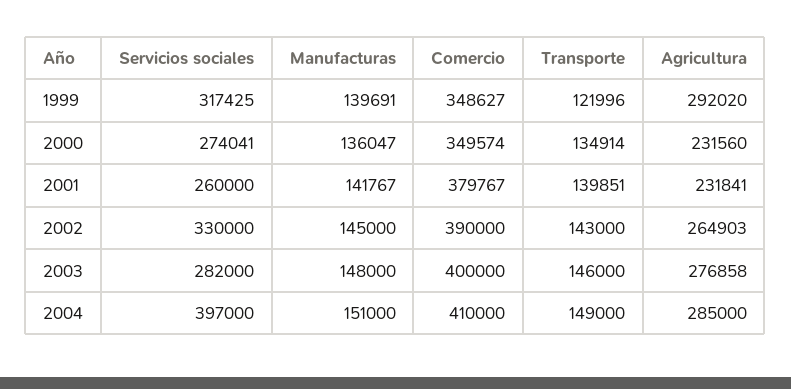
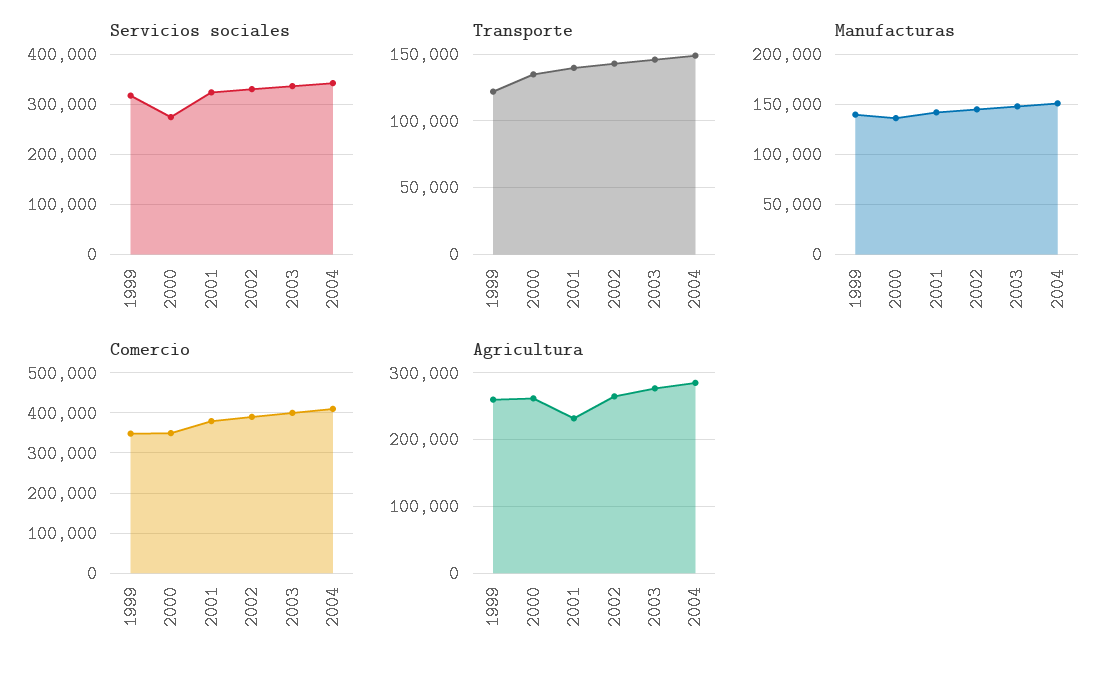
Agricultura, 1999: 292020 -> 260000
Agricultura, 2000: 231560 -> 260000
Servicios sociales, 2001: 260000 -> 320000
Servicios sociales, 2003: 282000 -> 340000
Servicios sociales, 2004: 397000 -> 340000

